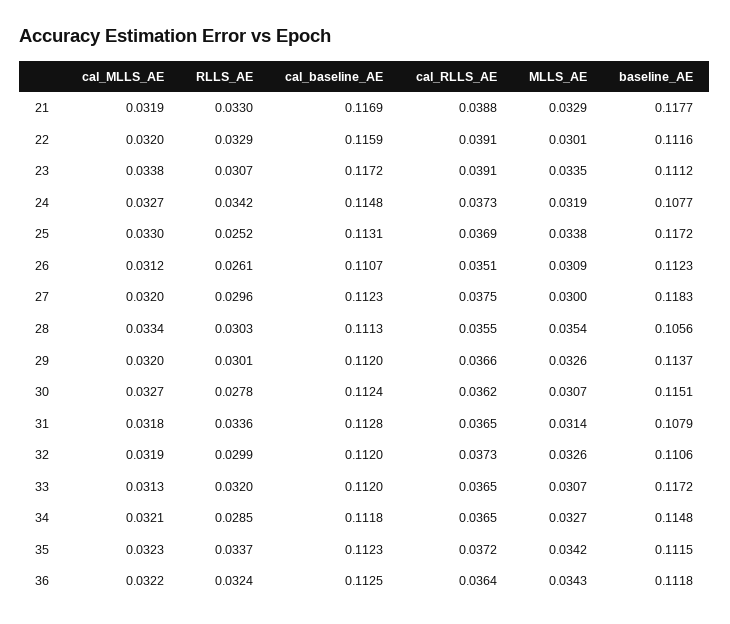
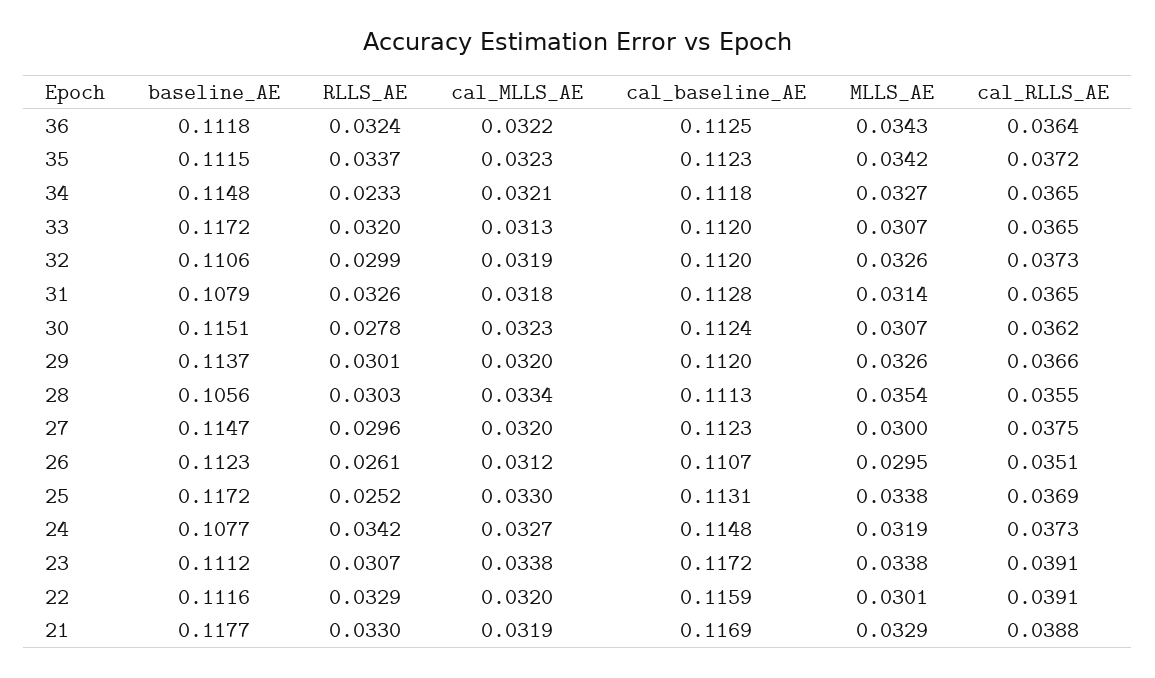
MLLS_AE, 23: 0.0335 -> 0.0338
MLLS_AE, 26: 0.0309 -> 0.0295
baseline_AE, 27: 0.1183 -> 0.1147
cal_MLLS_AE, 30: 0.0327 -> 0.0323
RLLS_AE, 31: 0.0336 -> 0.0326
RLLS_AE, 34: 0.0285 -> 0.0233

